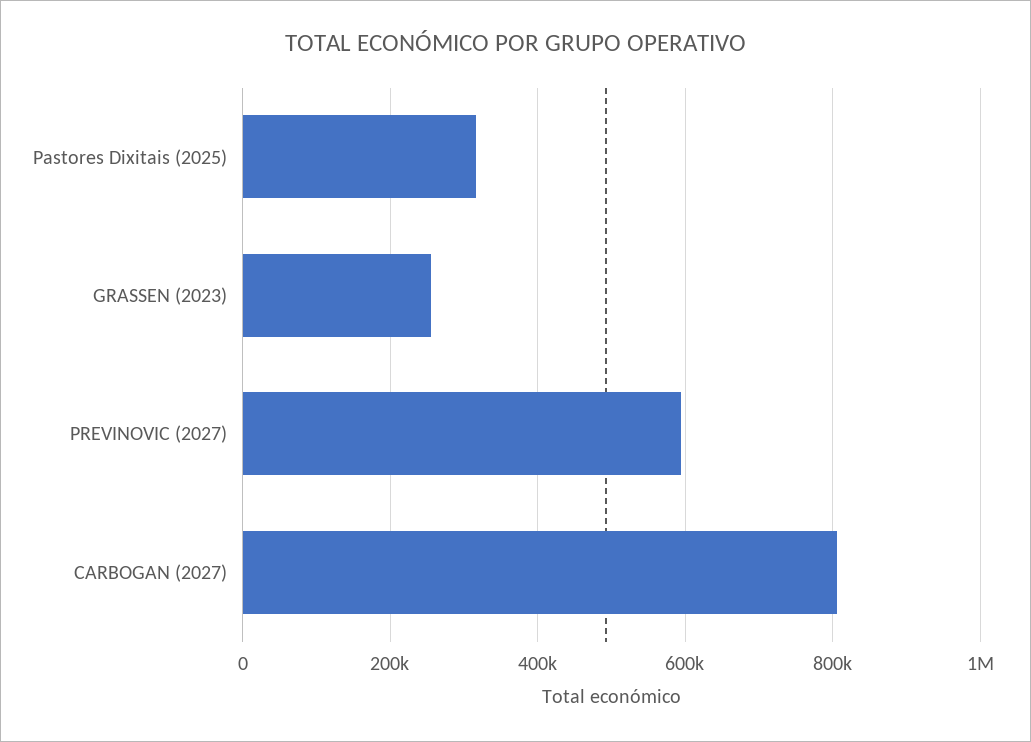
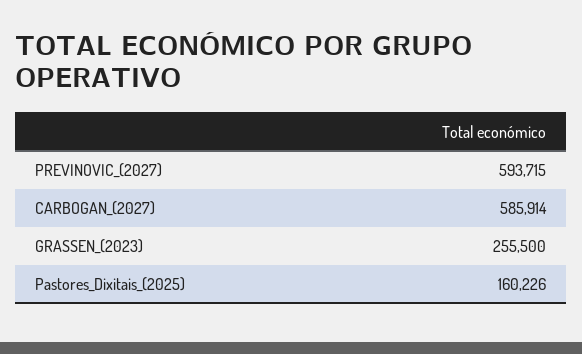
Pastores Dixitais (2025): 320000 -> 160226
CARBOGAN (2027): 800000 -> 585914

